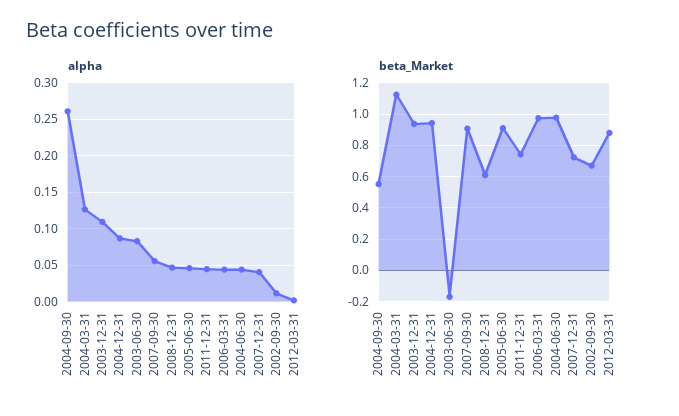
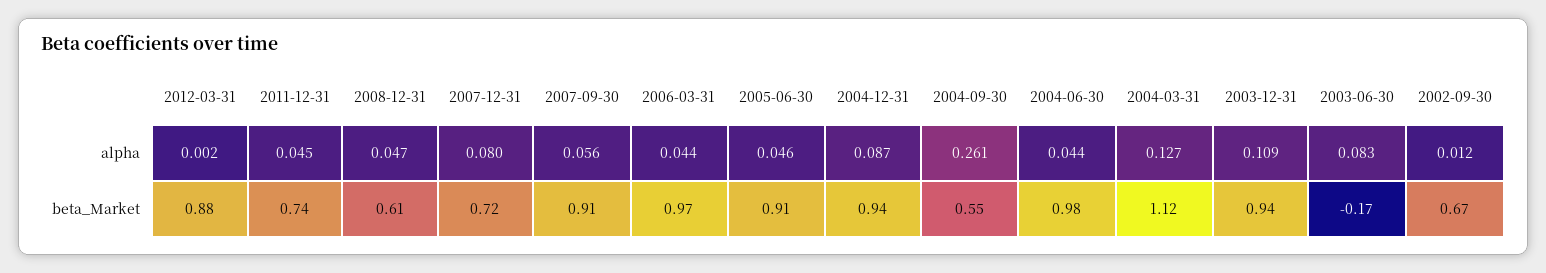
alpha, 2007-12-31: 0.04 -> 0.08

